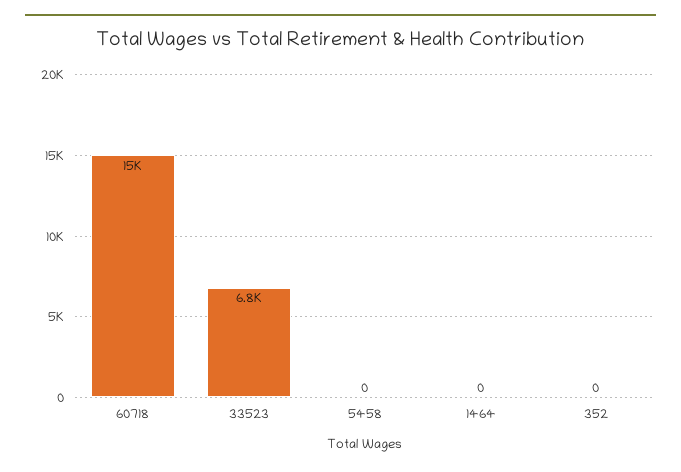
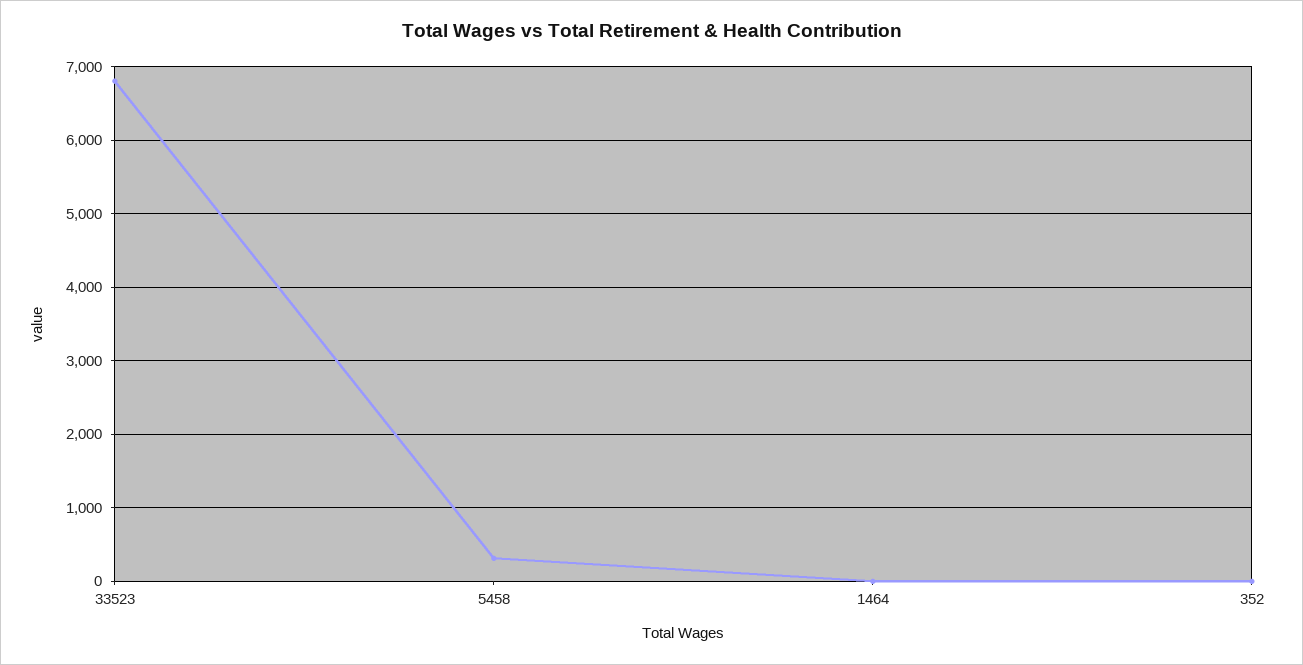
60718: 15000 -> none
5458: 0 -> 300

